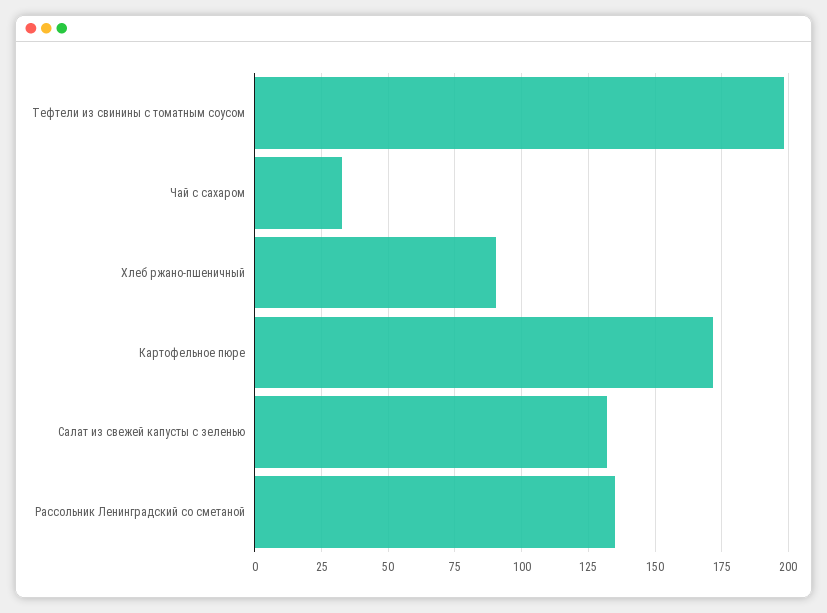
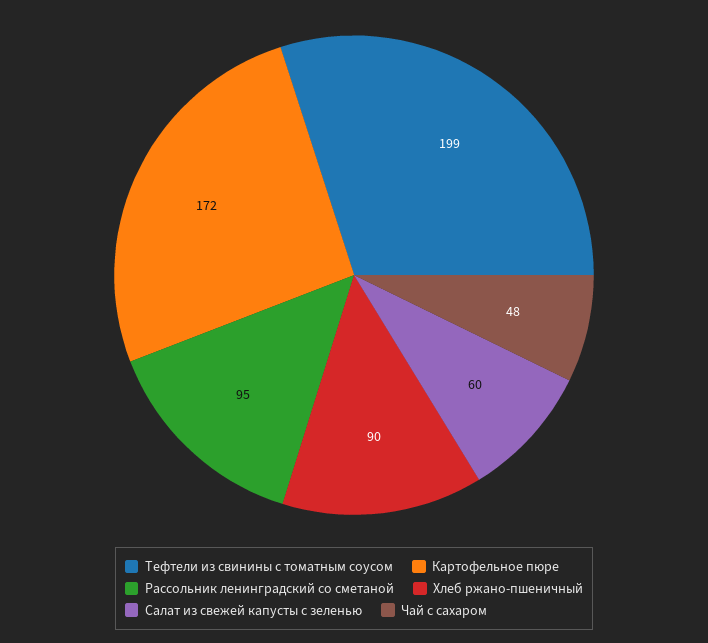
Чай с сахаром: 32.5 -> 48
Салат из свежей капусты с зеленью: 132.5 -> 60
Рассольник Ленинградский со сметаной: 135 -> 95

